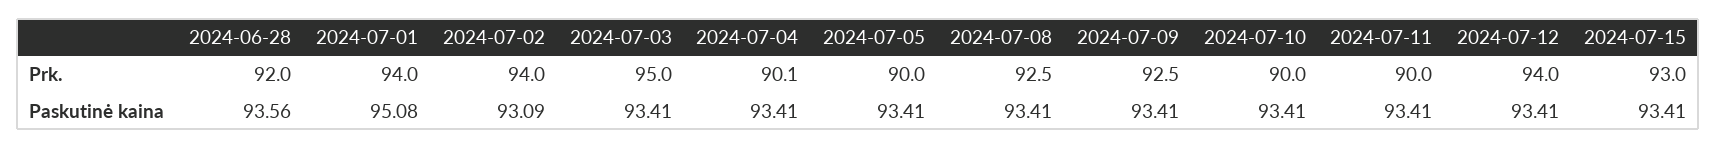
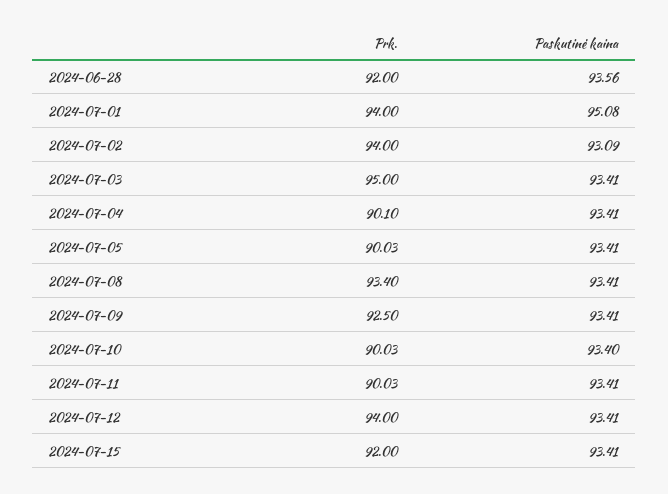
2024-07-08, Prk.: 92.5 -> 93.4
2024-07-15, Prk.: 93 -> 92
2024-07-10, Paskutinė kaina: 93.41 -> 93.4

